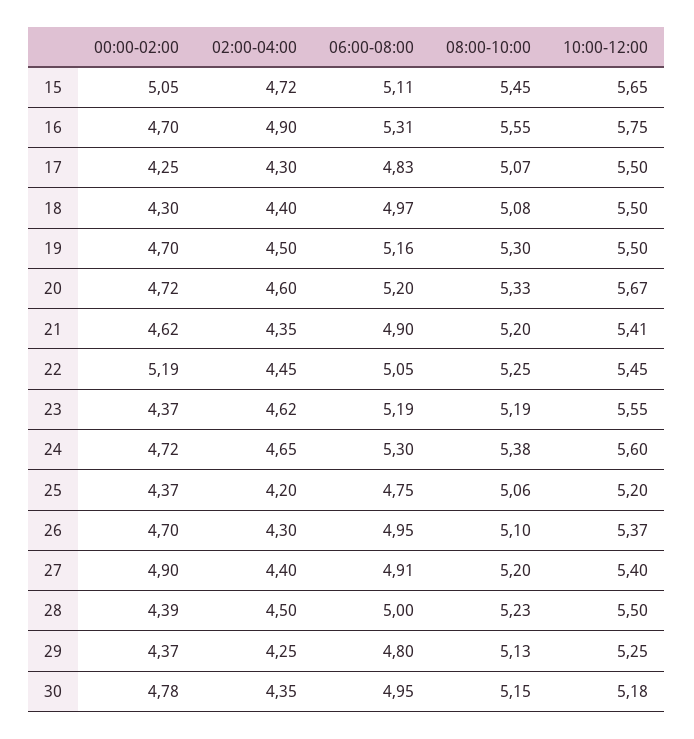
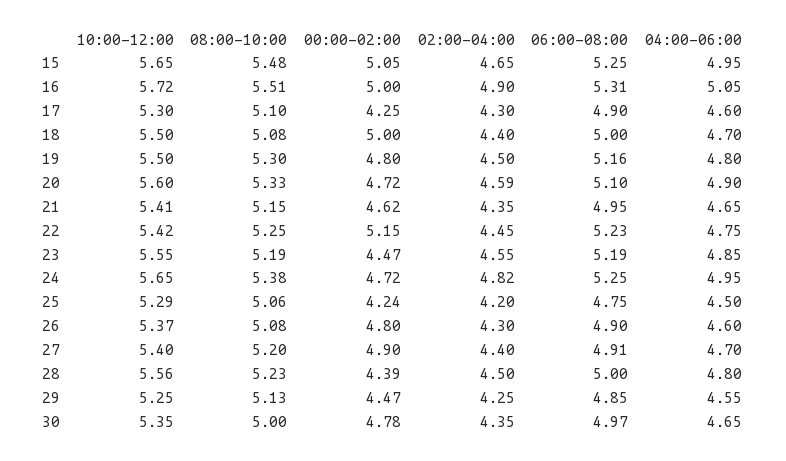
02:00-04:00, 15: 4.72 -> 4.65
06:00-08:00, 15: 5.11 -> 5.25
08:00-10:00, 15: 5.45 -> 5.48
00:00-02:00, 16: 4.7 -> 5
08:00-10:00, 16: 5.55 -> 5.51
10:00-12:00, 16: 5.75 -> 5.72
06:00-08:00, 17: 4.83 -> 4.9
08:00-10:00, 17: 5.07 -> 5.1
10:00-12:00, 17: 5.5 -> 5.3
00:00-02:00, 18: 4.3 -> 5
06:00-08:00, 18: 4.97 -> 5
00:00-02:00, 19: 4.7 -> 4.8
02:00-04:00, 20: 4.6 -> 4.59
06:00-08:00, 20: 5.2 -> 5.1
10:00-12:00, 20: 5.67 -> 5.6
06:00-08:00, 21: 4.9 -> 4.95
08:00-10:00, 21: 5.2 -> 5.15
00:00-02:00, 22: 5.19 -> 5.15
06:00-08:00, 22: 5.05 -> 5.23
10:00-12:00, 22: 5.45 -> 5.42
00:00-02:00, 23: 4.37 -> 4.47
02:00-04:00, 23: 4.62 -> 4.55
02:00-04:00, 24: 4.65 -> 4.82
06:00-08:00, 24: 5.3 -> 5.25
10:00-12:00, 24: 5.6 -> 5.65
00:00-02:00, 25: 4.37 -> 4.24
10:00-12:00, 25: 5.2 -> 5.29
00:00-02:00, 26: 4.7 -> 4.8
06:00-08:00, 26: 4.95 -> 4.9
08:00-10:00, 26: 5.1 -> 5.08
10:00-12:00, 28: 5.5 -> 5.56
00:00-02:00, 29: 4.37 -> 4.47
06:00-08:00, 29: 4.8 -> 4.85
06:00-08:00, 30: 4.95 -> 4.97
08:00-10:00, 30: 5.15 -> 5
10:00-12:00, 30: 5.18 -> 5.35
04:00-06:00, 15: none -> 4.95
04:00-06:00, 16: none -> 5.05
04:00-06:00, 17: none -> 4.6
04:00-06:00, 18: none -> 4.7
04:00-06:00, 19: none -> 4.8
04:00-06:00, 20: none -> 4.9
04:00-06:00, 21: none -> 4.65
04:00-06:00, 22: none -> 4.75
04:00-06:00, 23: none -> 4.85
04:00-06:00, 24: none -> 4.95
04:00-06:00, 25: none -> 4.5
04:00-06:00, 26: none -> 4.6
04:00-06:00, 27: none -> 4.7
04:00-06:00, 28: none -> 4.8
04:00-06:00, 29: none -> 4.55
04:00-06:00, 30: none -> 4.65

